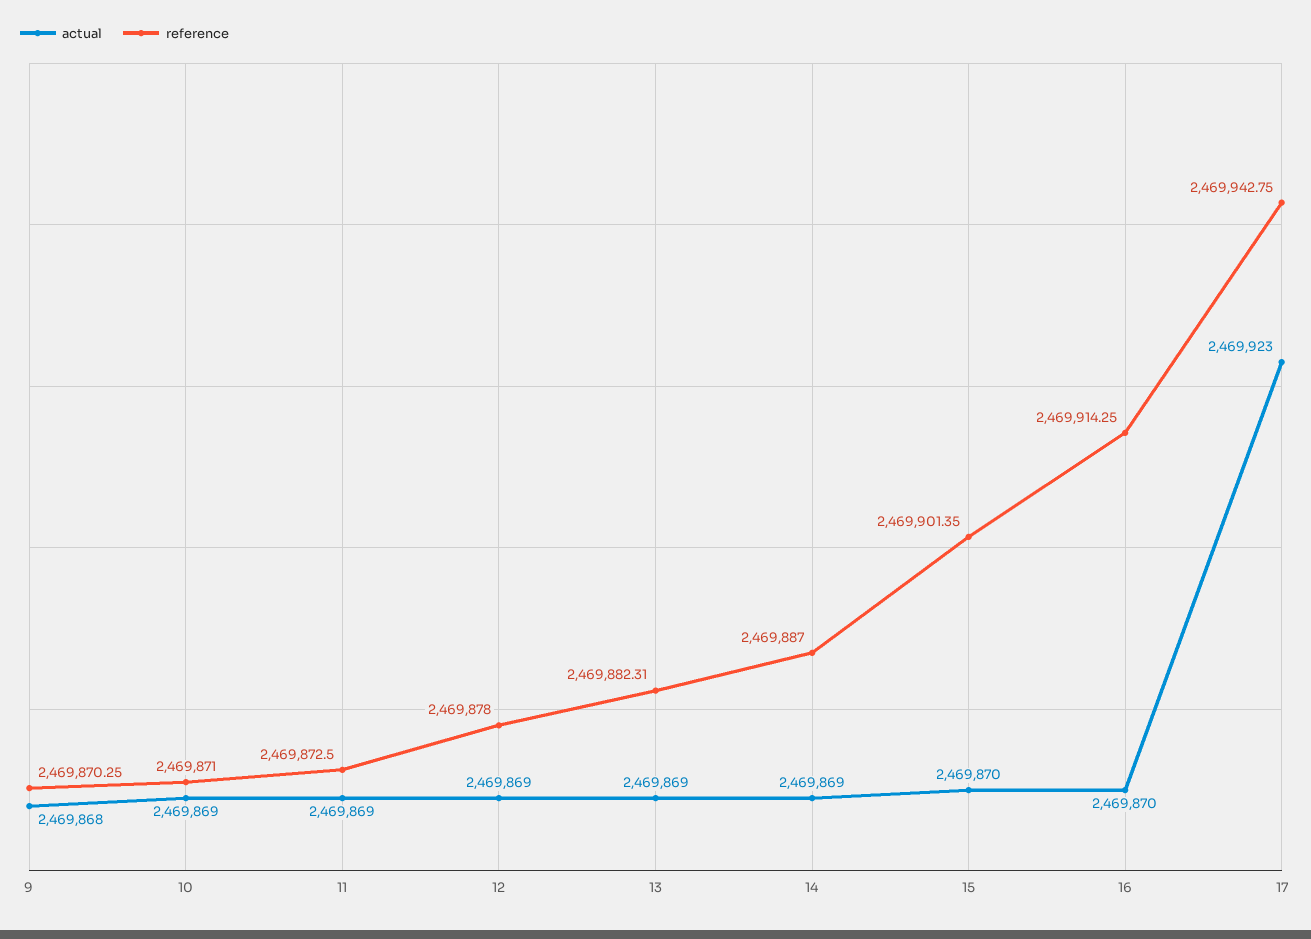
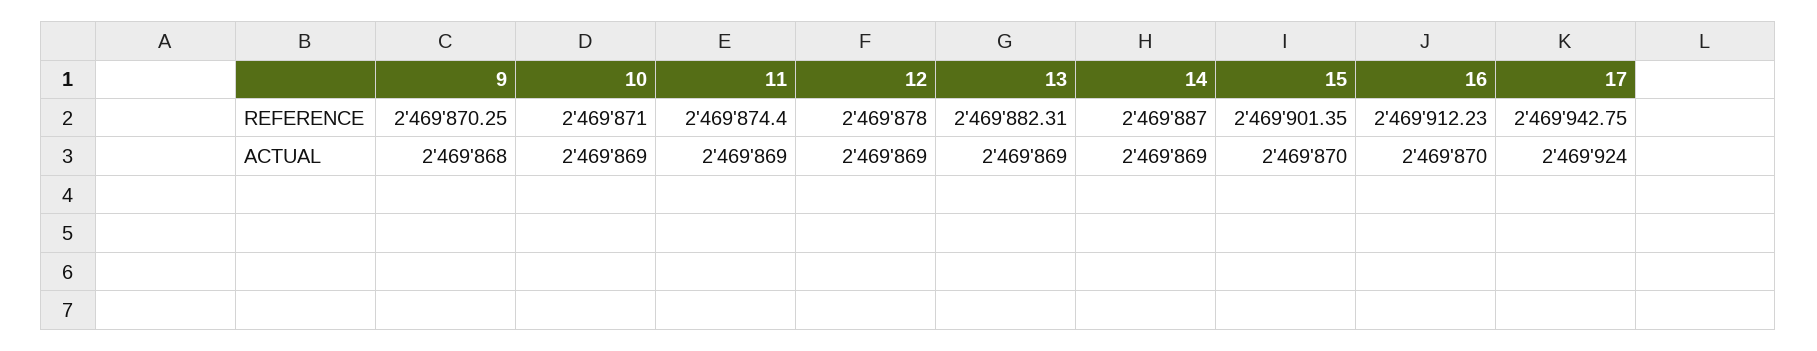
reference, 11: 2469872.5 -> 2469874.4
reference, 16: 2469914.25 -> 2469912.23
actual, 17: 2469923 -> 2469924

